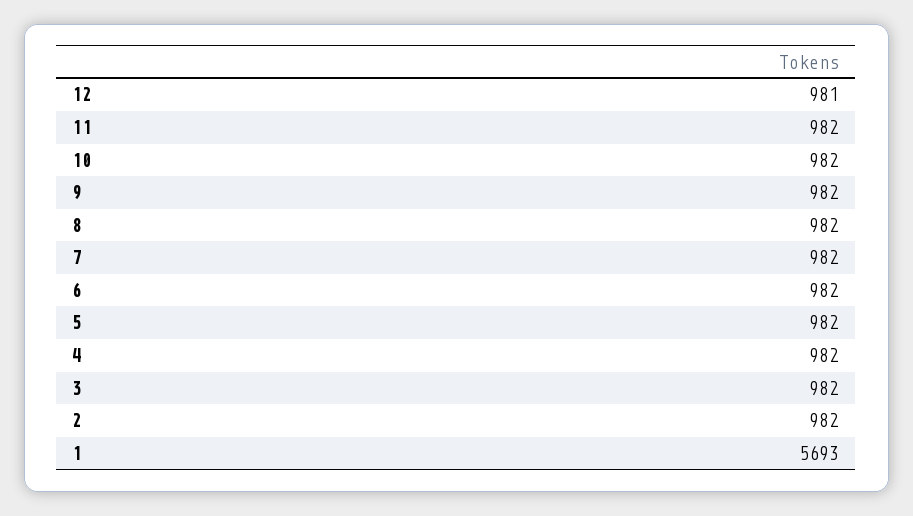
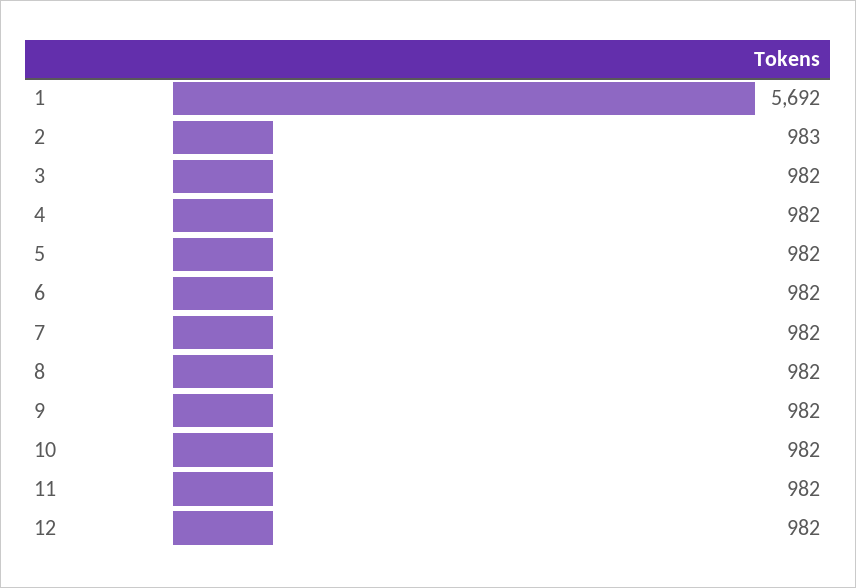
12: 981 -> 982
2: 982 -> 983
1: 5693 -> 5692

